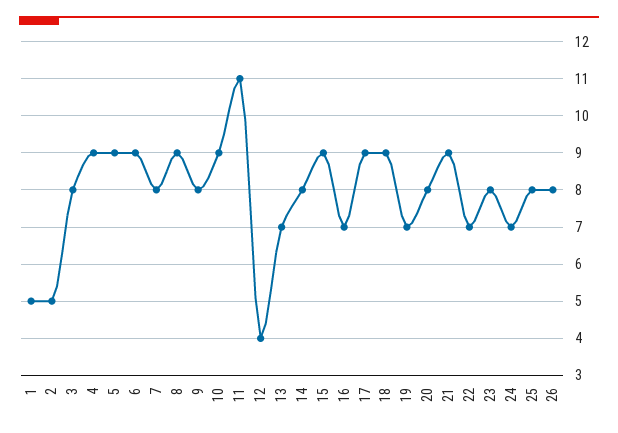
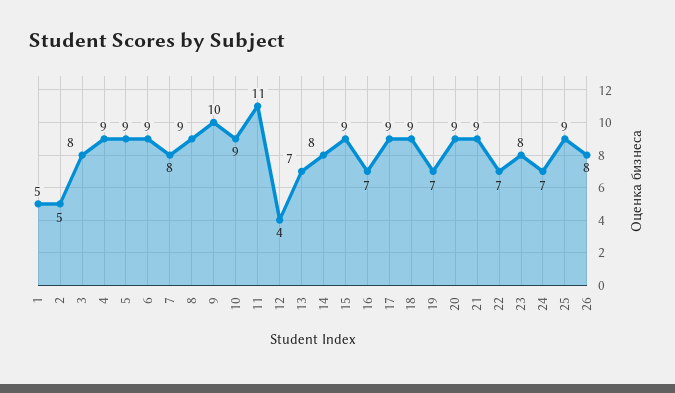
9: 8 -> 10
20: 8 -> 9
25: 8 -> 9

